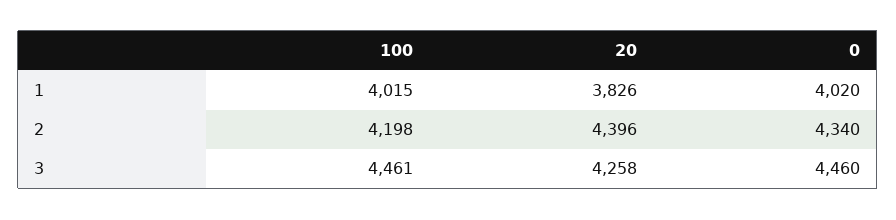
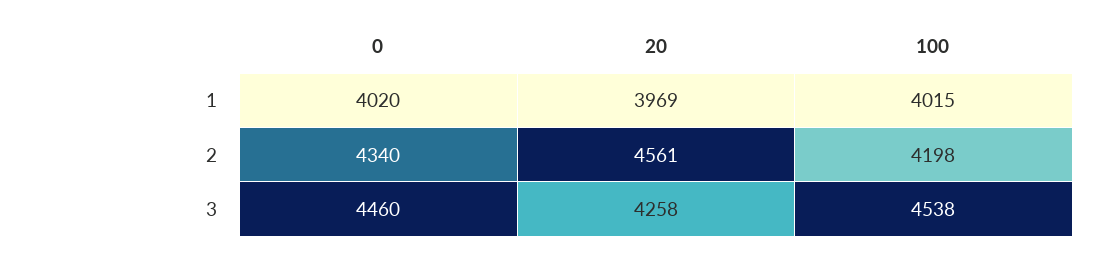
20, 1: 3826 -> 3969
20, 2: 4396 -> 4561
100, 3: 4461 -> 4538

